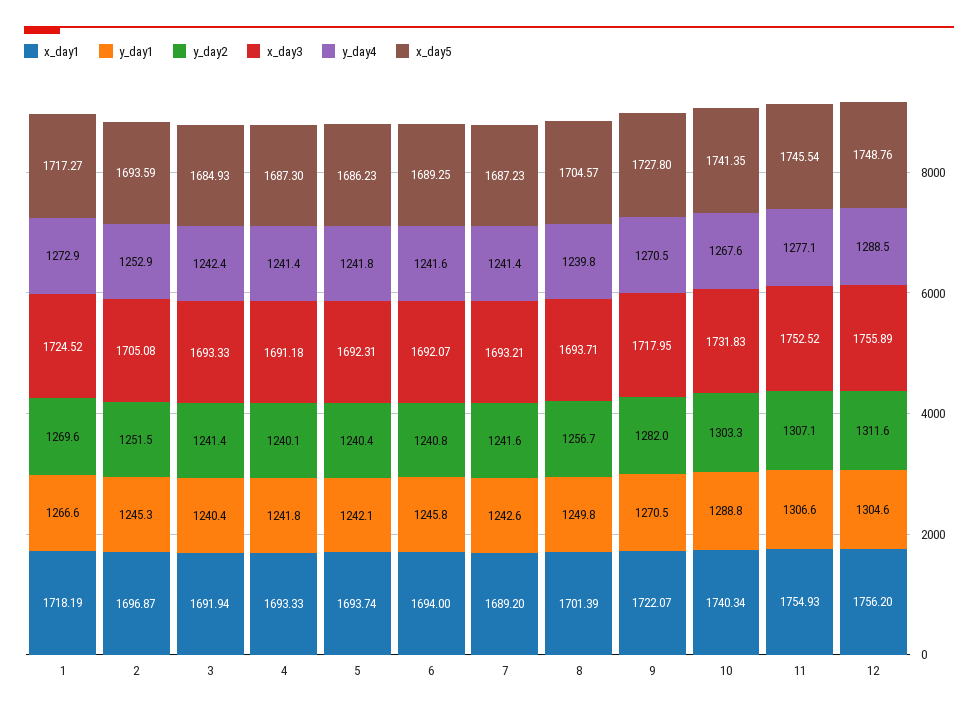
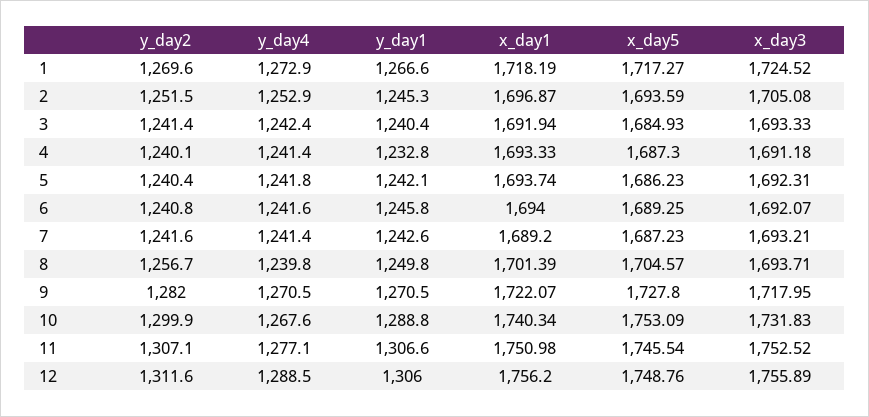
y_day1, 4: 1241.8 -> 1232.8
y_day2, 10: 1303.3 -> 1299.9
x_day5, 10: 1741.35 -> 1753.09
x_day1, 11: 1754.93 -> 1750.98
y_day1, 12: 1304.6 -> 1306

